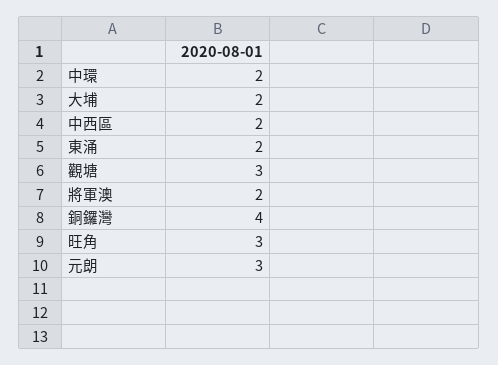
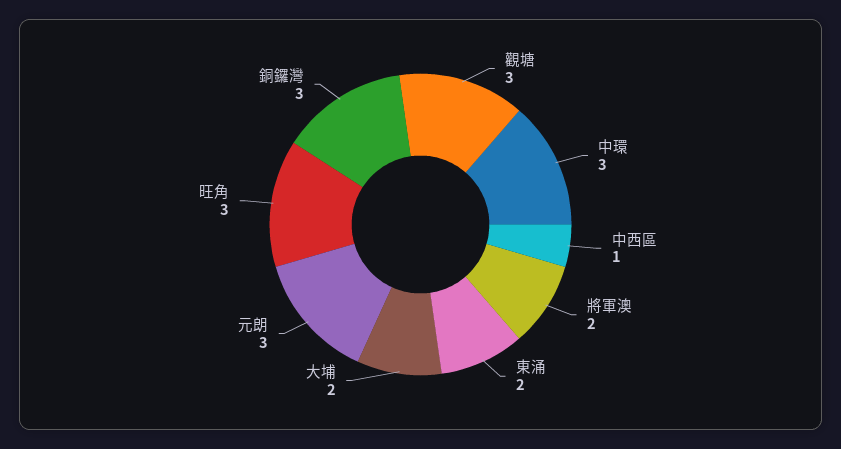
中環: 2 -> 3
中西區: 2 -> 1
銅鑼灣: 4 -> 3

